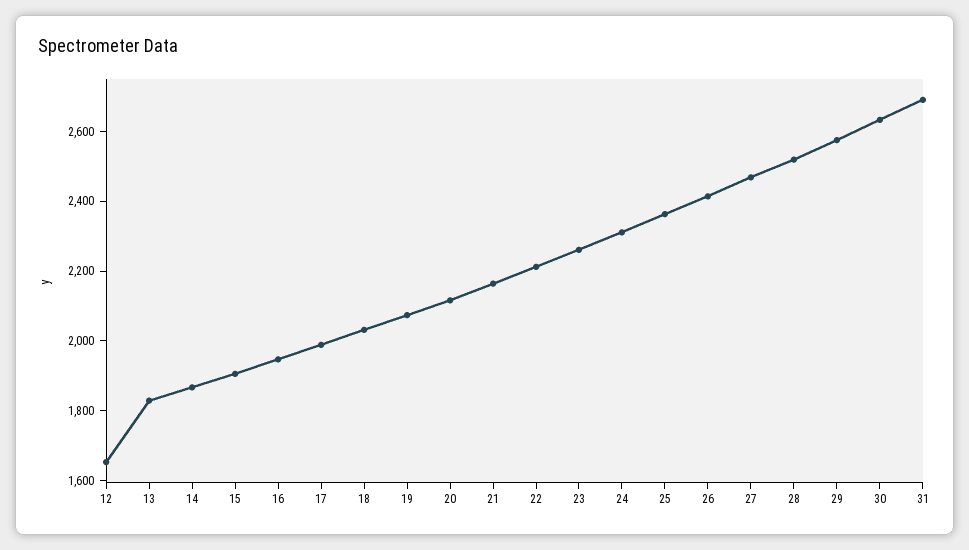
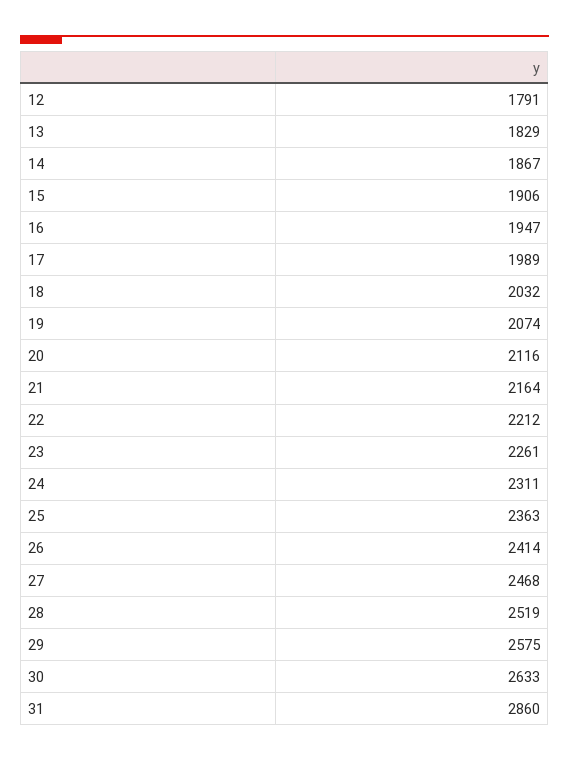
12: 1650 -> 1791
31: 2700 -> 2860

